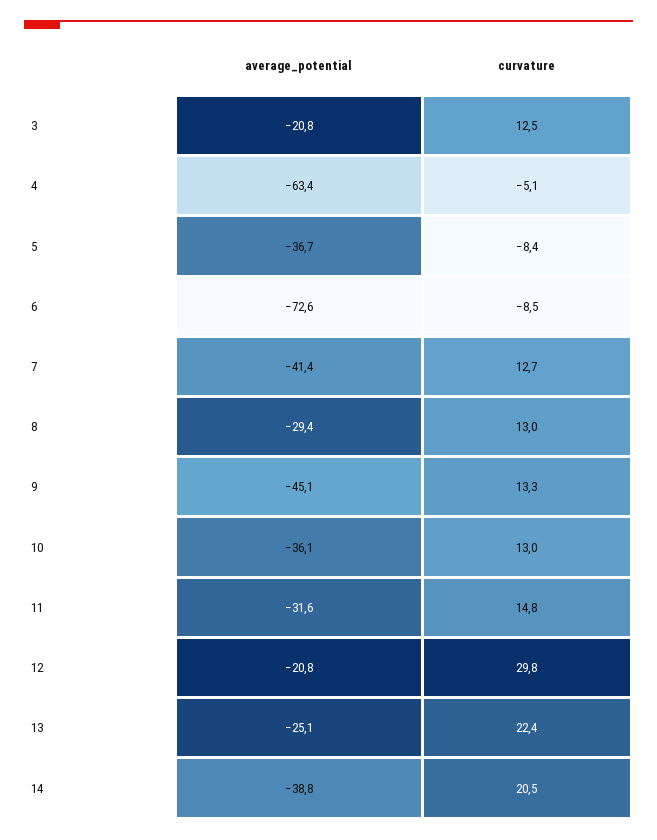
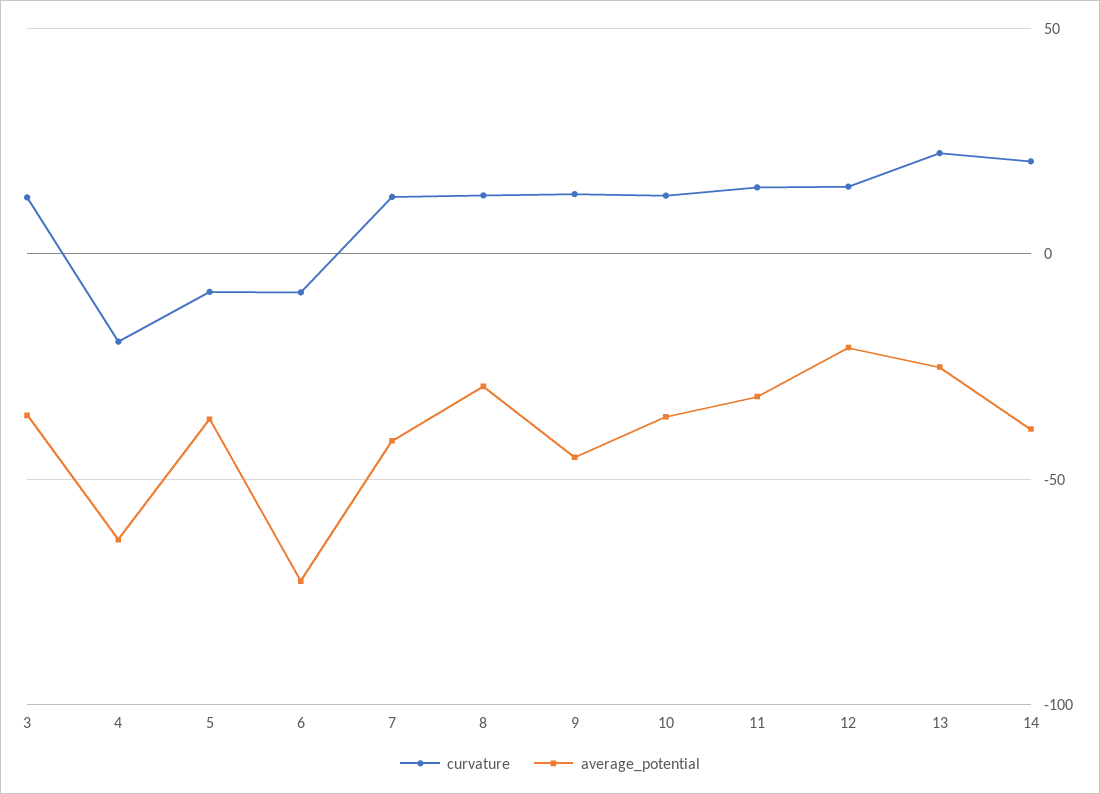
average_potential, 3: -20.8 -> -35
curvature, 4: -5.1 -> -20
curvature, 12: 29.8 -> 15

